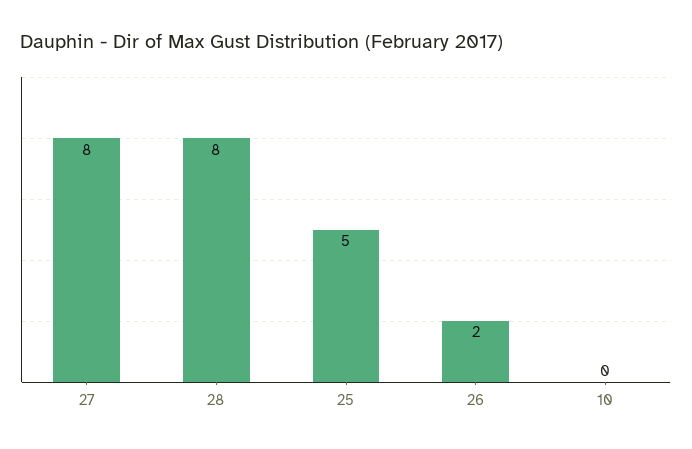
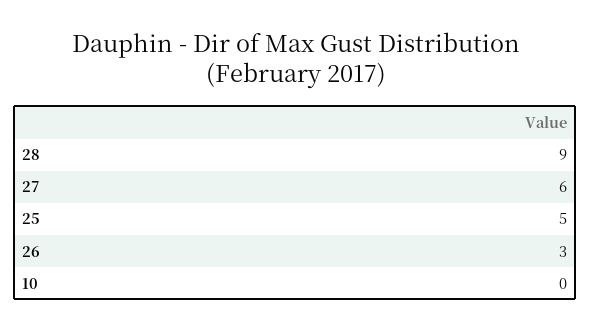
27: 8 -> 6
28: 8 -> 9
26: 2 -> 3

